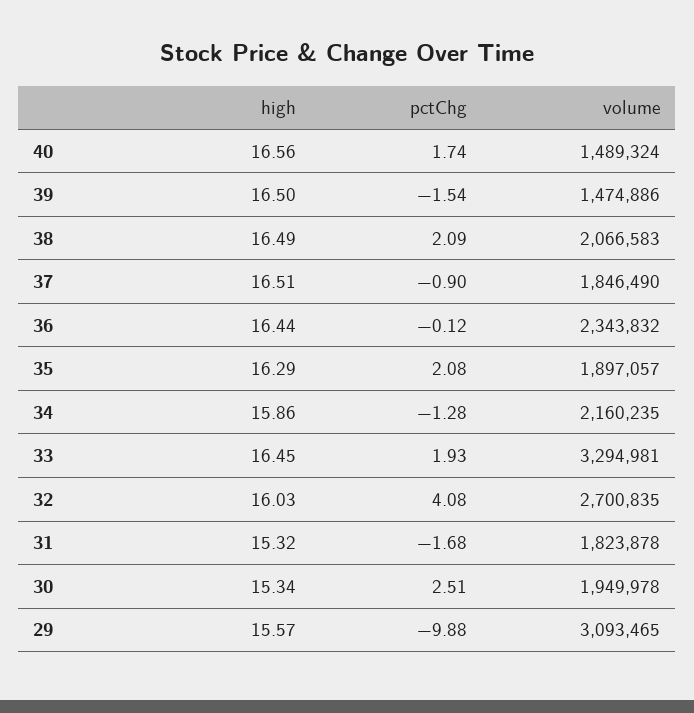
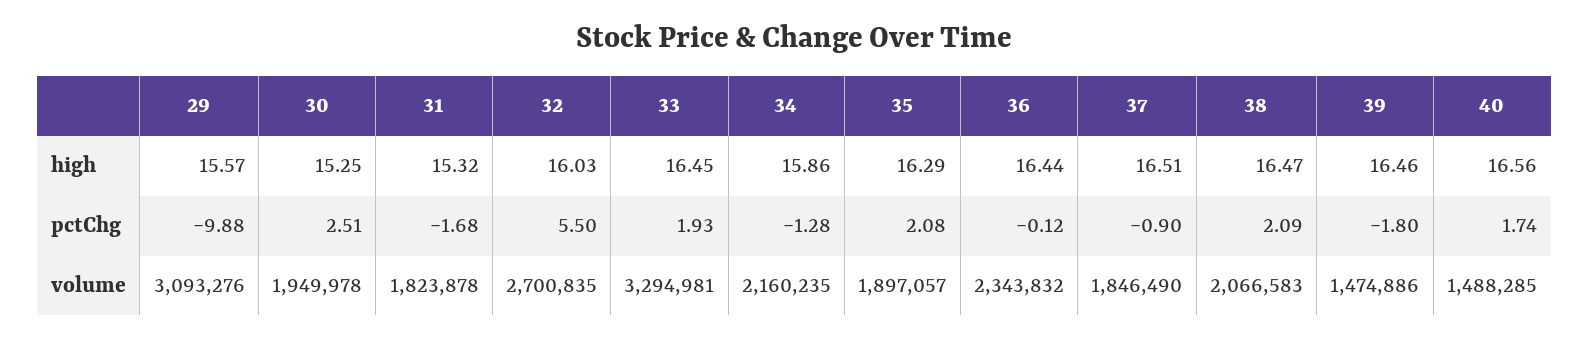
volume, 40: 1489324 -> 1488285
high, 39: 16.5 -> 16.46
pctChg, 39: -1.54 -> -1.8
high, 38: 16.49 -> 16.47
pctChg, 32: 4.08 -> 5.5
high, 30: 15.34 -> 15.25
volume, 29: 3093465 -> 3093276

